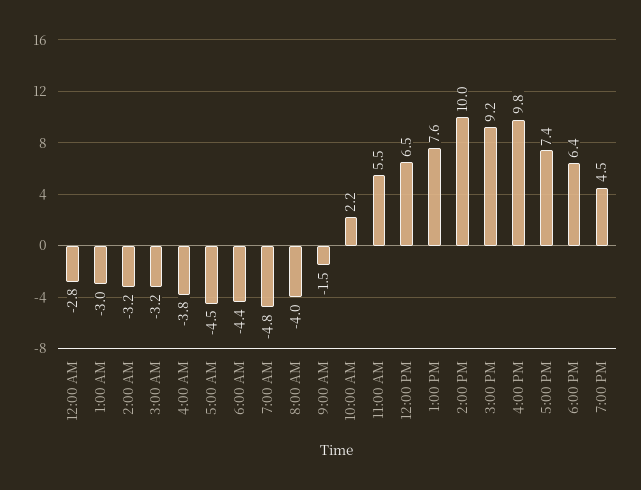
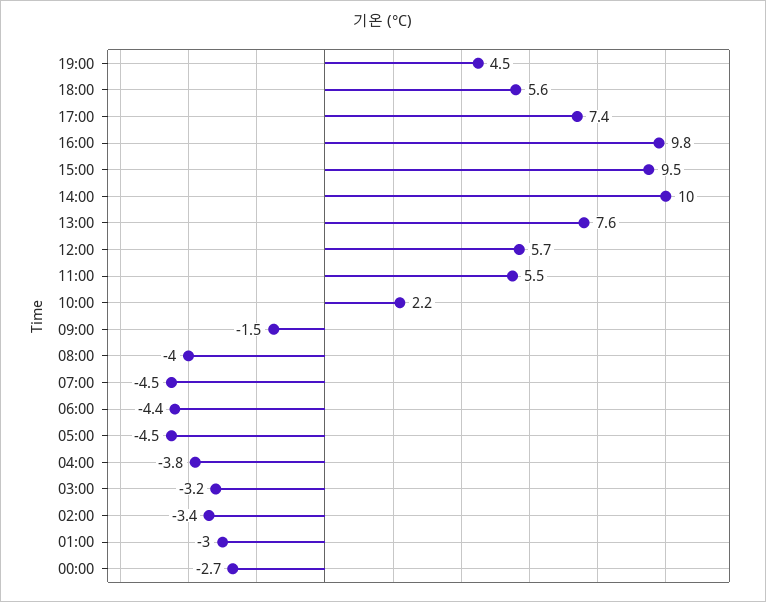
12:00 AM: -2.8 -> -2.7
2:00 AM: -3.2 -> -3.4
7:00 AM: -4.8 -> -4.5
12:00 PM: 6.5 -> 5.7
3:00 PM: 9.2 -> 9.5
6:00 PM: 6.4 -> 5.6

